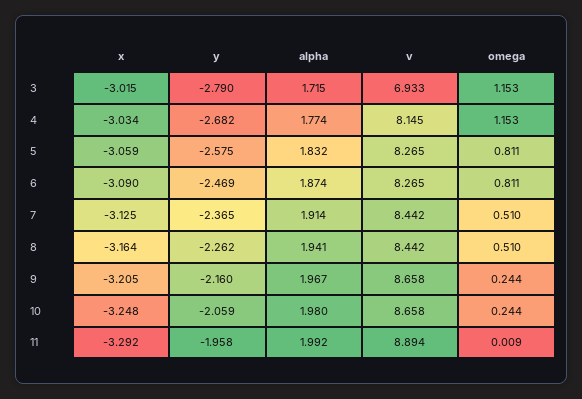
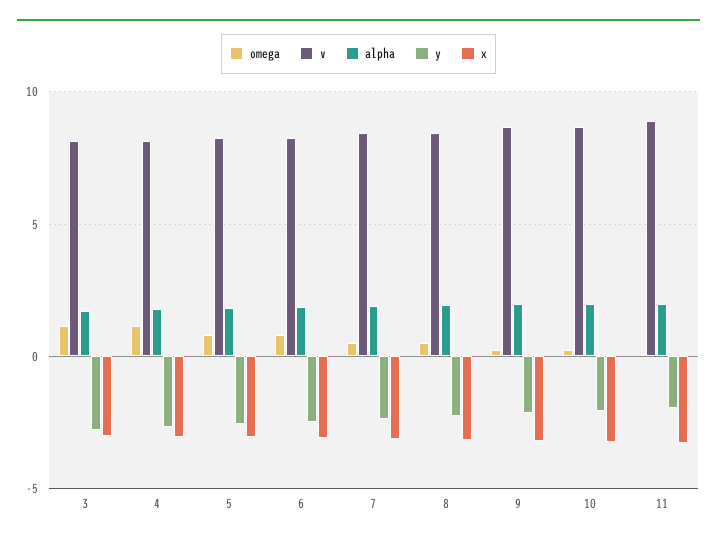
v, 3: 6.933 -> 8

